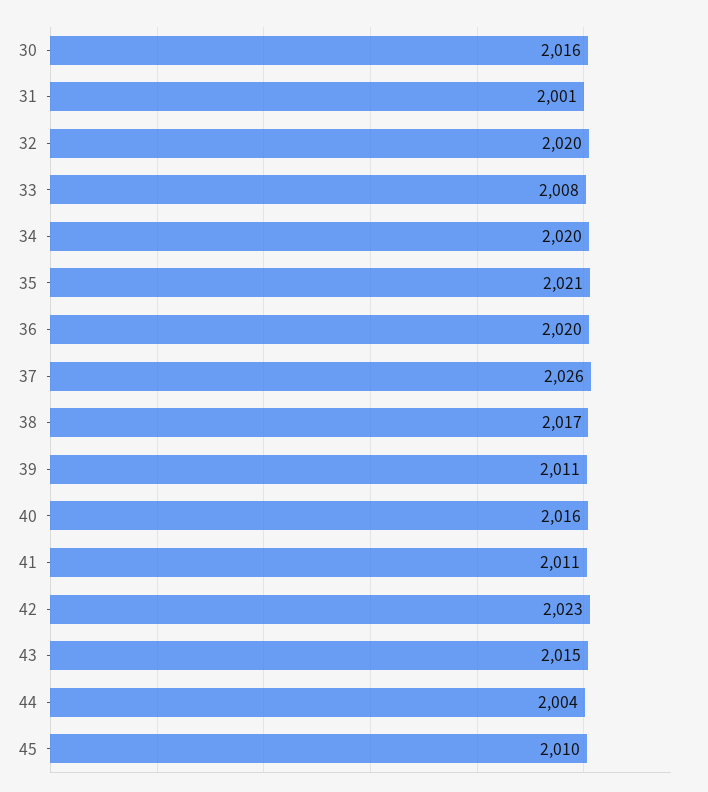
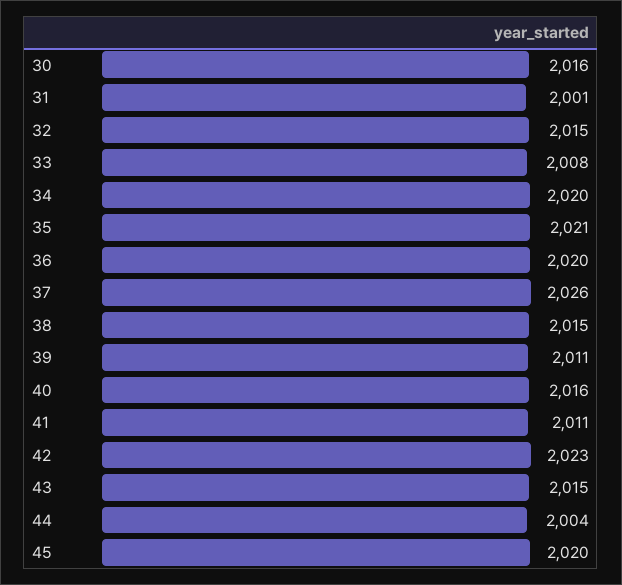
32: 2020 -> 2015
38: 2017 -> 2015
45: 2010 -> 2020

